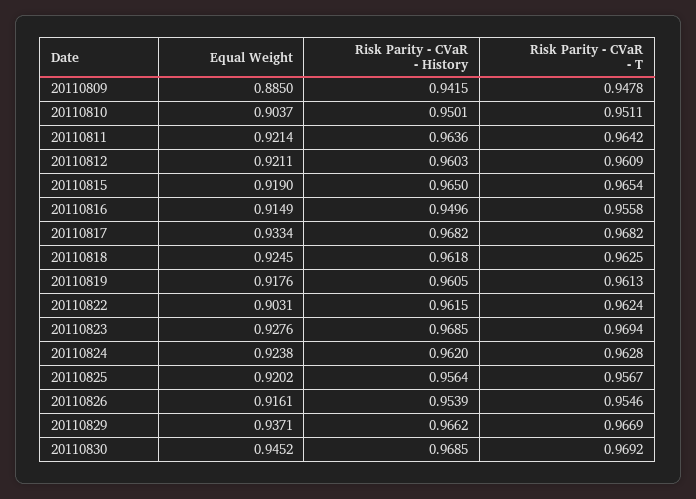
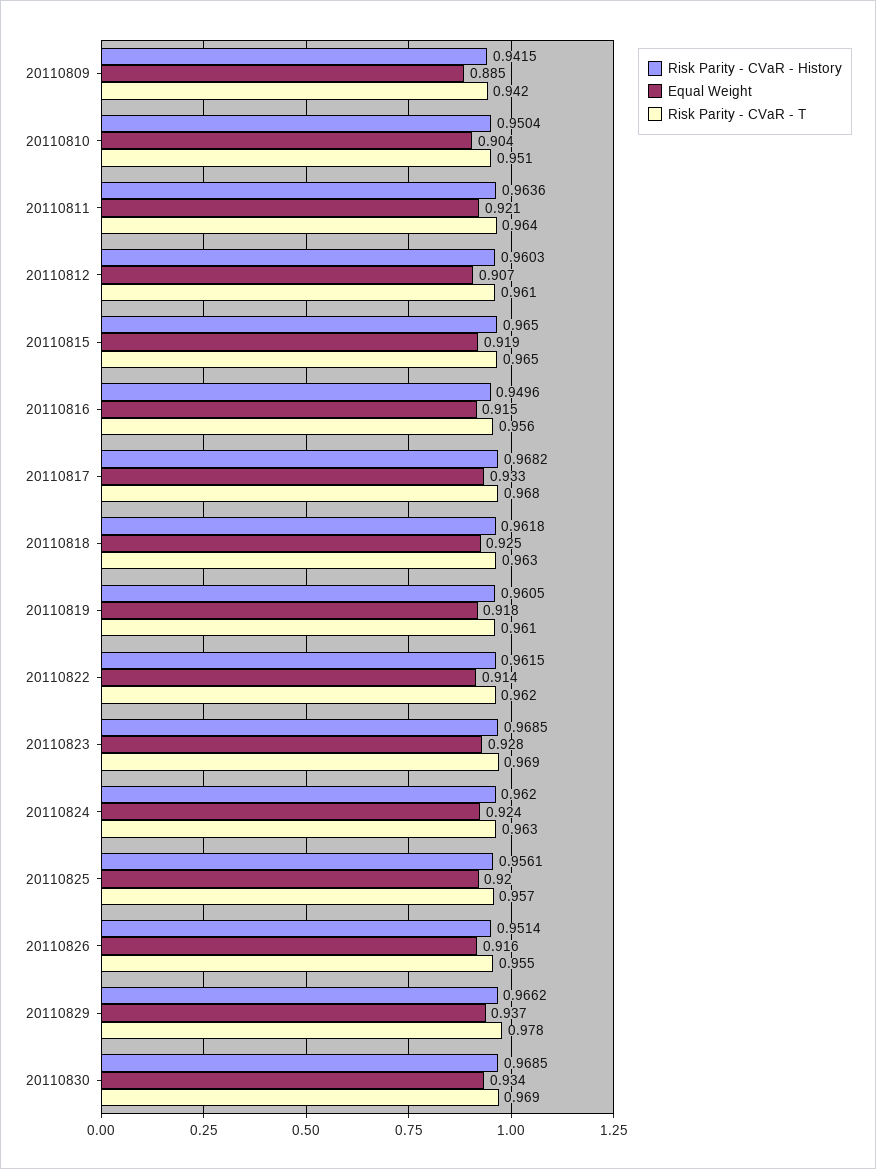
Risk Parity - CVaR - T, 20110809: 0.9478 -> 0.942
Risk Parity - CVaR - History, 20110810: 0.9501 -> 0.9504
Equal Weight, 20110812: 0.9211 -> 0.907
Equal Weight, 20110822: 0.9031 -> 0.914
Risk Parity - CVaR - History, 20110825: 0.9564 -> 0.9561
Risk Parity - CVaR - History, 20110826: 0.9539 -> 0.9514
Risk Parity - CVaR - T, 20110829: 0.9669 -> 0.978
Equal Weight, 20110830: 0.9452 -> 0.934

